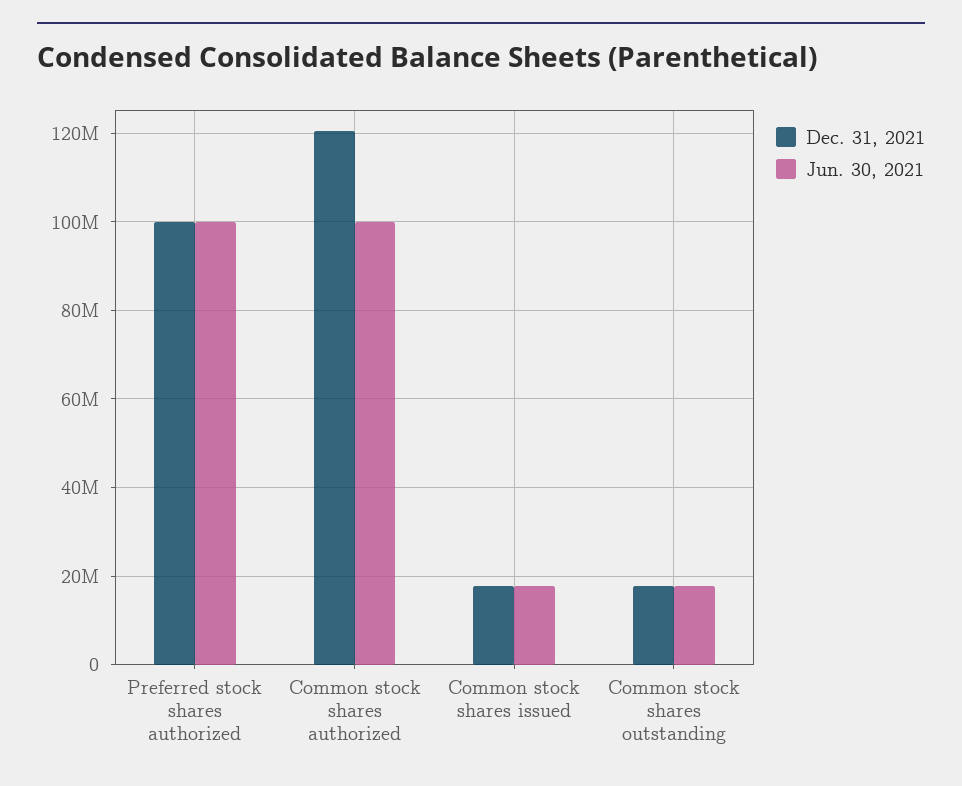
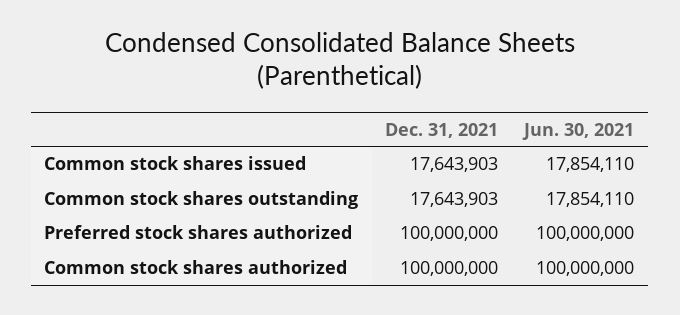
Dec. 31, 2021, Common stock shares authorized: 120000000 -> 100000000

